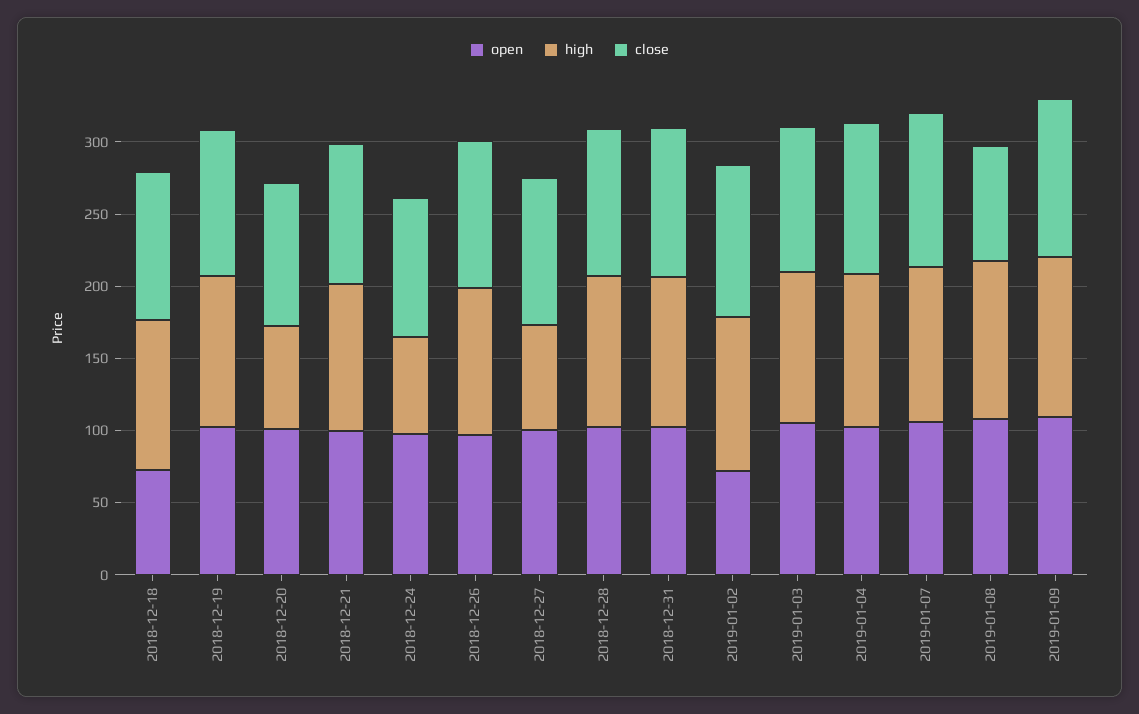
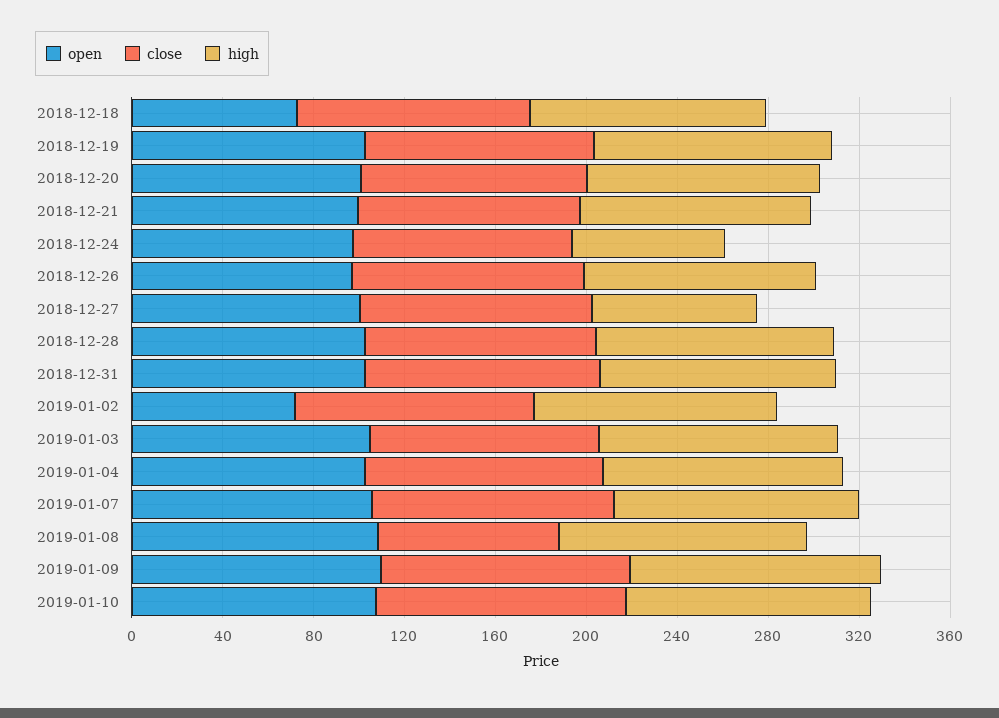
high, 2018-12-20: 70 -> 100
open, 2019-01-10: none -> 110
close, 2019-01-10: none -> 110
high, 2019-01-10: none -> 110

